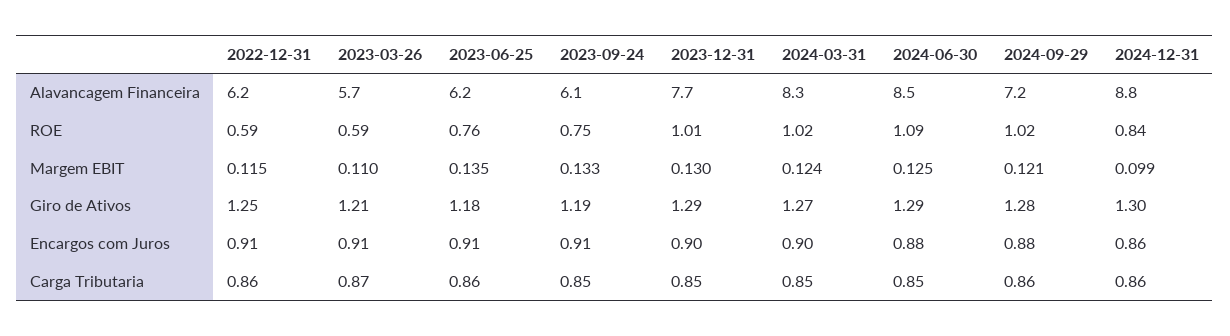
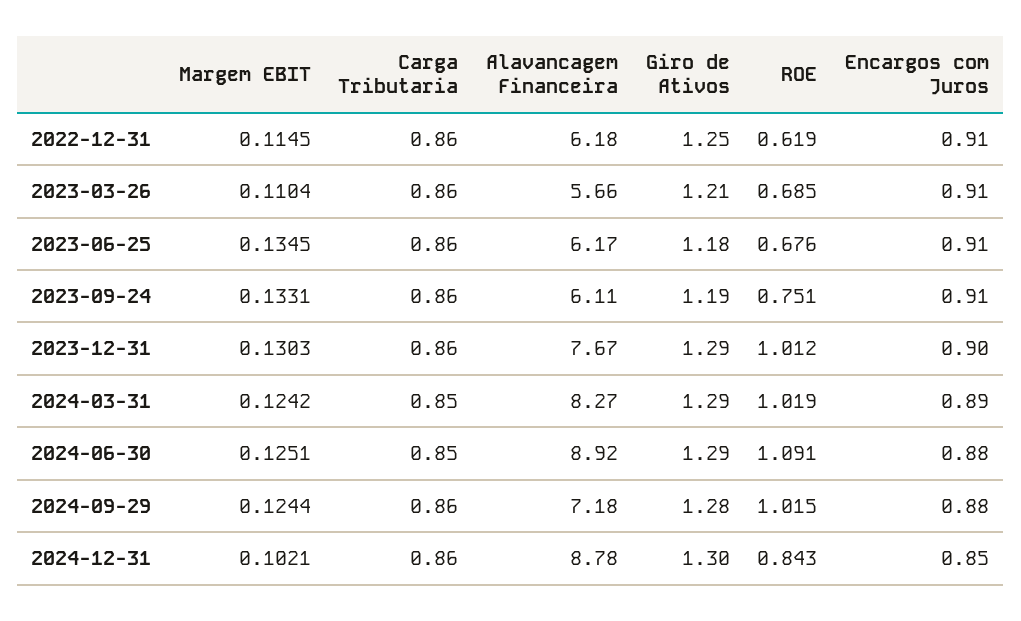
2024-06-30, Alavancagem Financeira: 8.5 -> 8.92
2022-12-31, ROE: 0.59 -> 0.619
2023-03-26, ROE: 0.59 -> 0.685
2023-06-25, ROE: 0.76 -> 0.676
2024-09-29, Margem EBIT: 0.121 -> 0.1244
2024-12-31, Margem EBIT: 0.099 -> 0.1021
2024-03-31, Giro de Ativos: 1.27 -> 1.29
2024-03-31, Encargos com Juros: 0.9 -> 0.89
2024-12-31, Encargos com Juros: 0.86 -> 0.85
2023-03-26, Carga Tributaria: 0.87 -> 0.86
2023-09-24, Carga Tributaria: 0.85 -> 0.86
2023-12-31, Carga Tributaria: 0.85 -> 0.86

